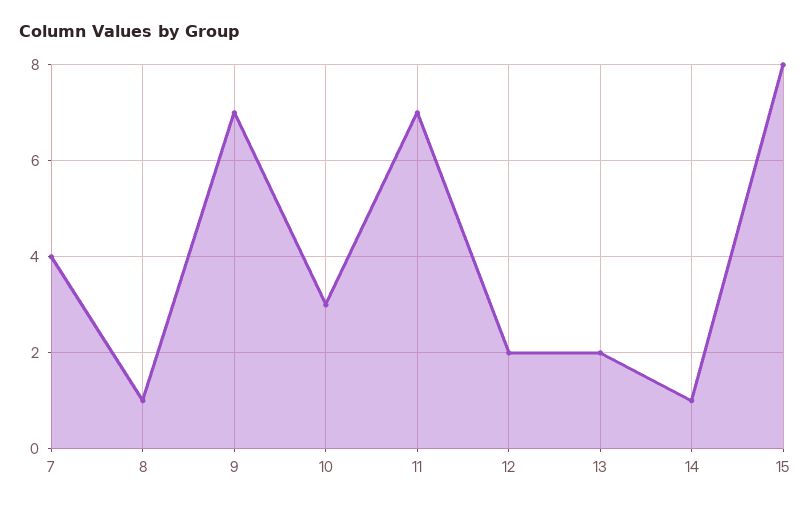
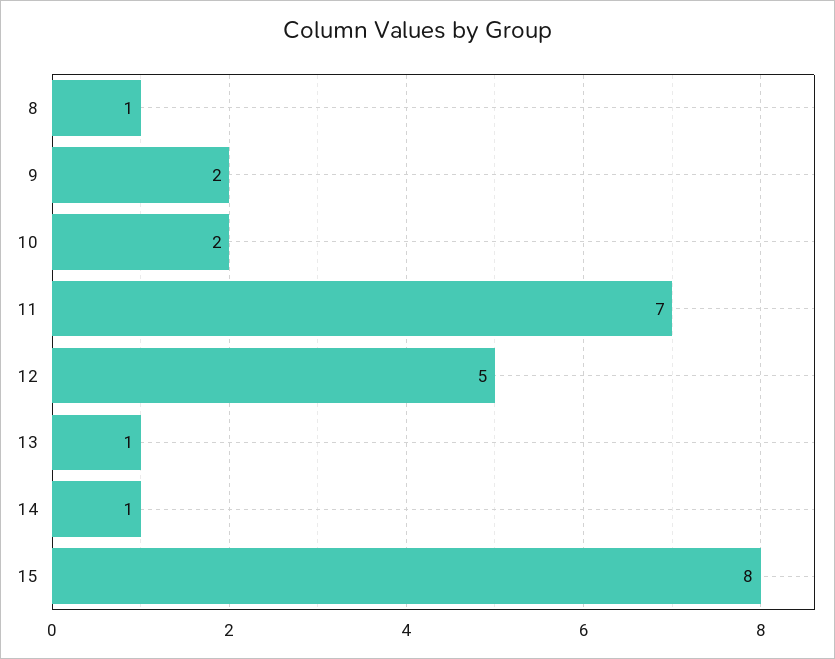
7: 4 -> none
9: 7 -> 2
10: 3 -> 2
12: 2 -> 5
13: 2 -> 1

